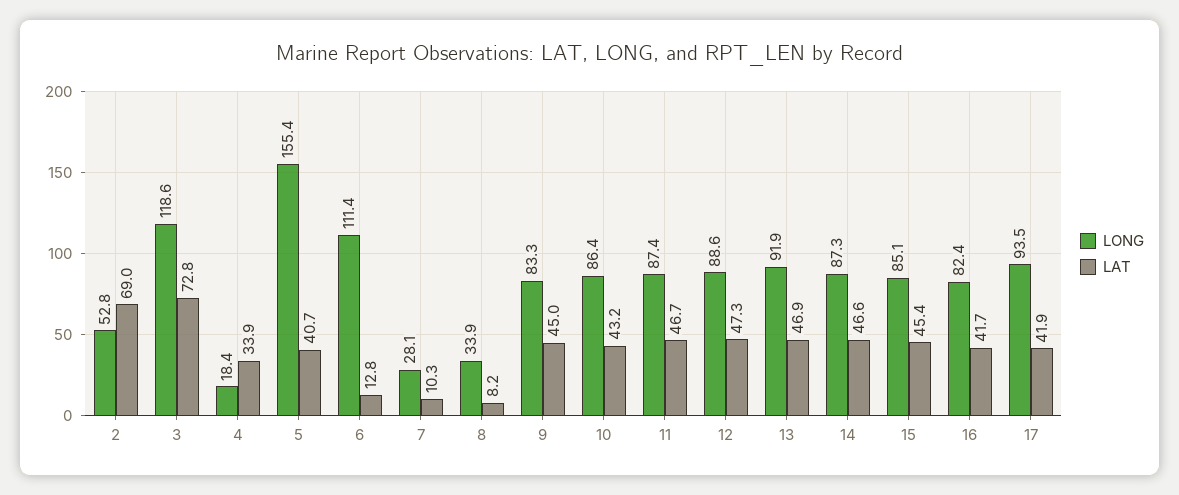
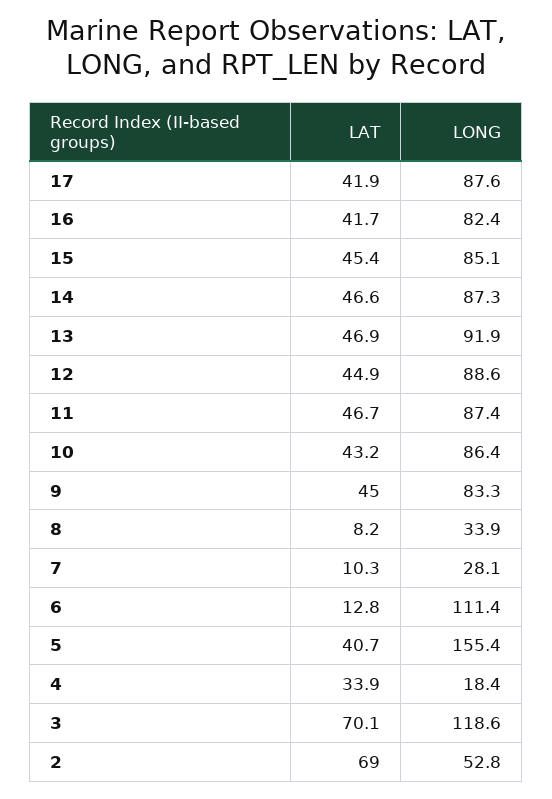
LAT, 3: 72.8 -> 70.1
LAT, 12: 47.3 -> 44.9
LONG, 17: 93.5 -> 87.6

